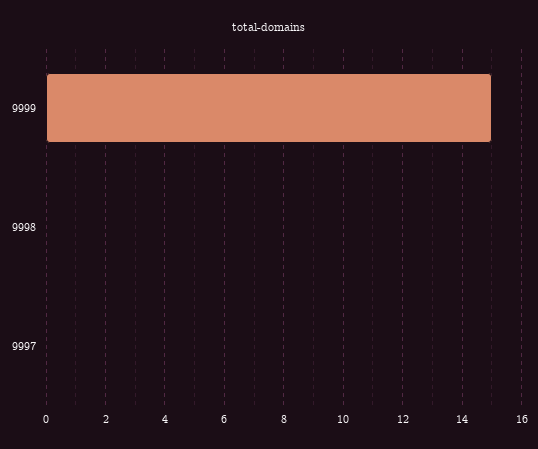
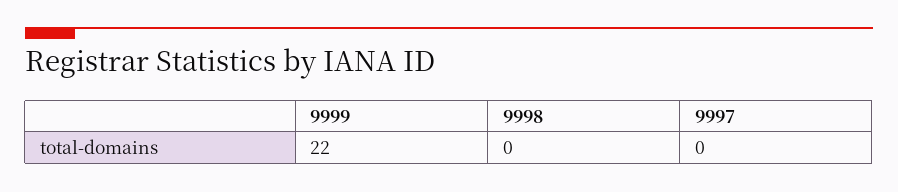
9999: 15 -> 22

